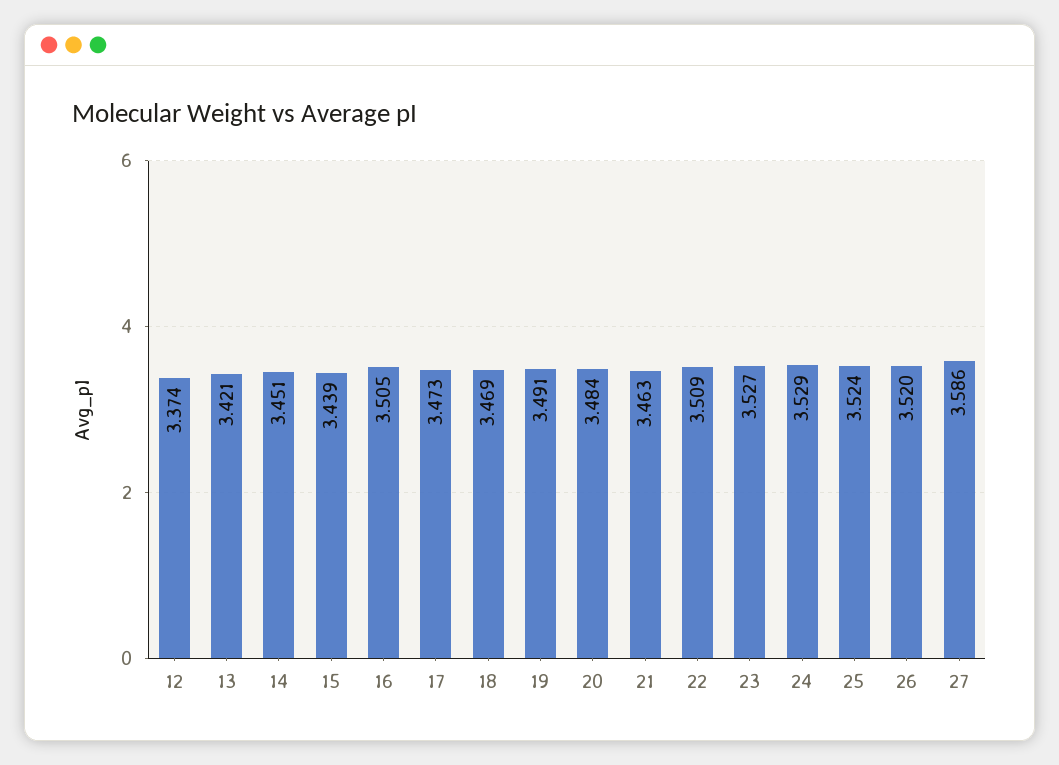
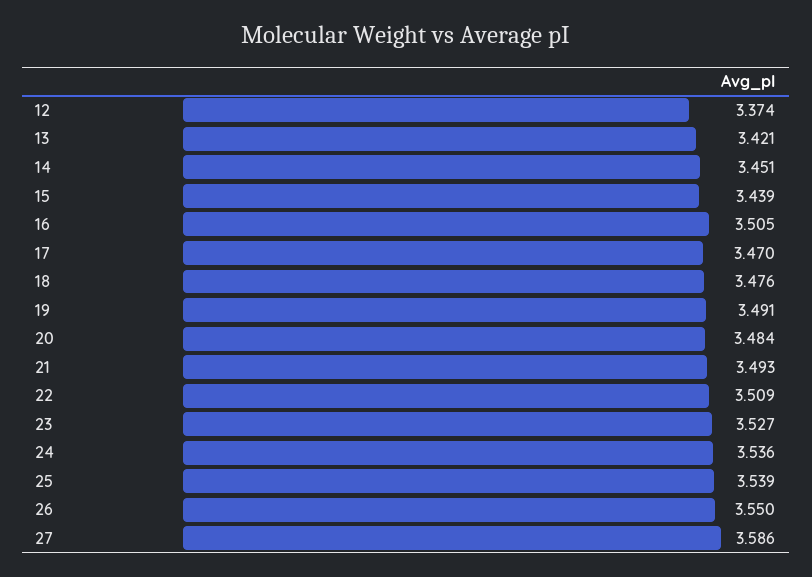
17: 3.473 -> 3.47
18: 3.469 -> 3.476
21: 3.463 -> 3.493
24: 3.529 -> 3.536
25: 3.524 -> 3.539
26: 3.52 -> 3.55

